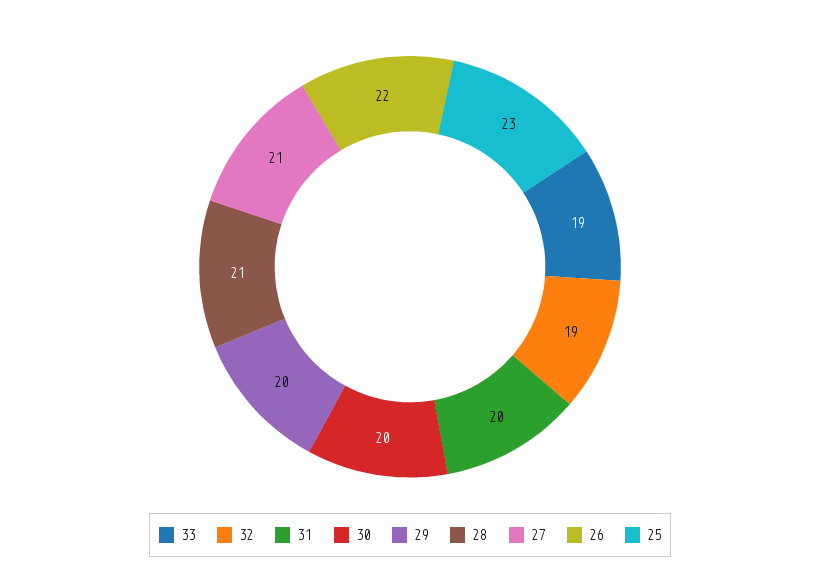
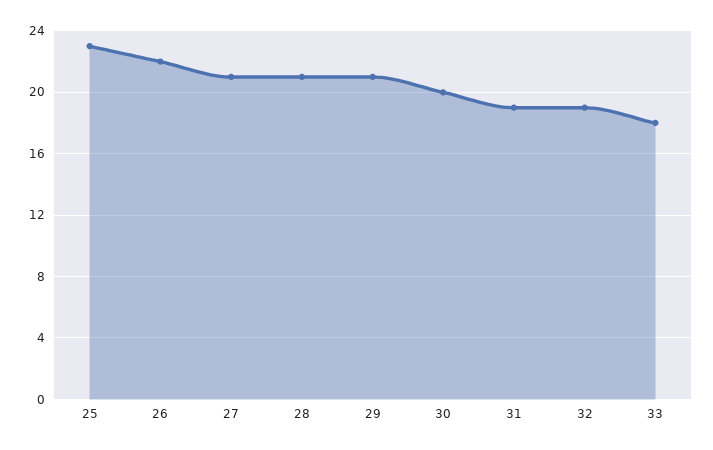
33: 19 -> 18
31: 20 -> 19
29: 20 -> 21

